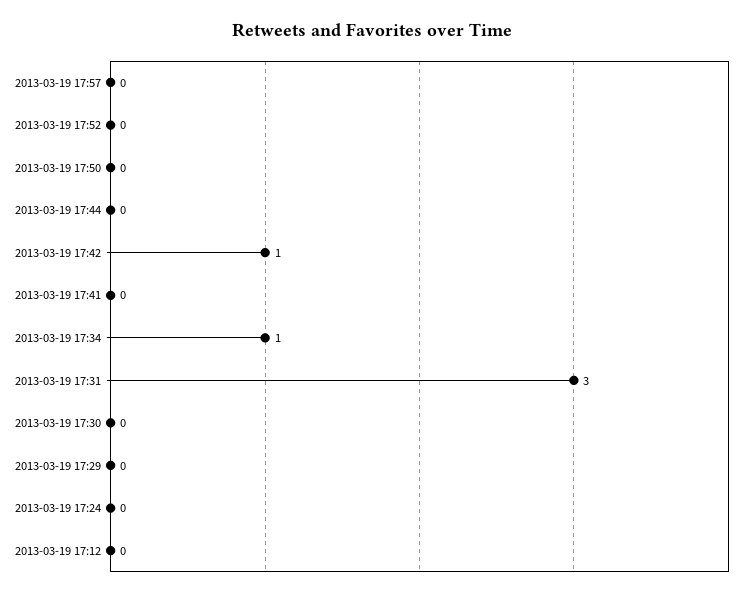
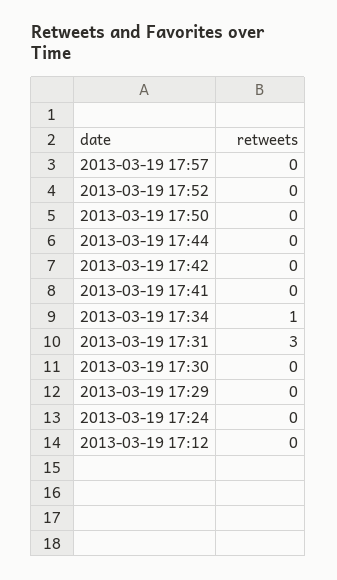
2013-03-19 17:42: 1 -> 0

